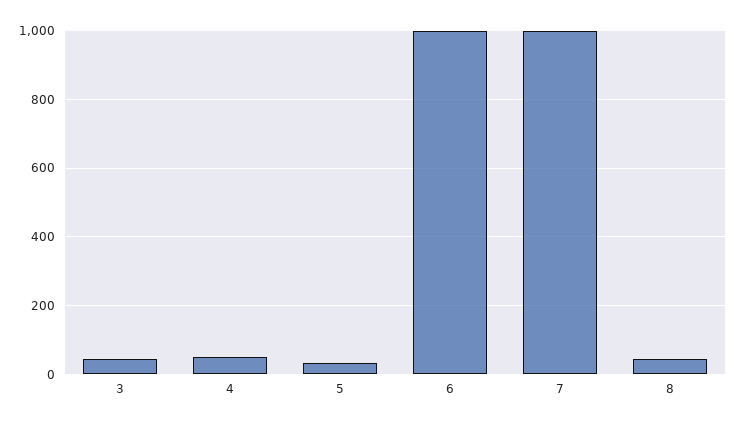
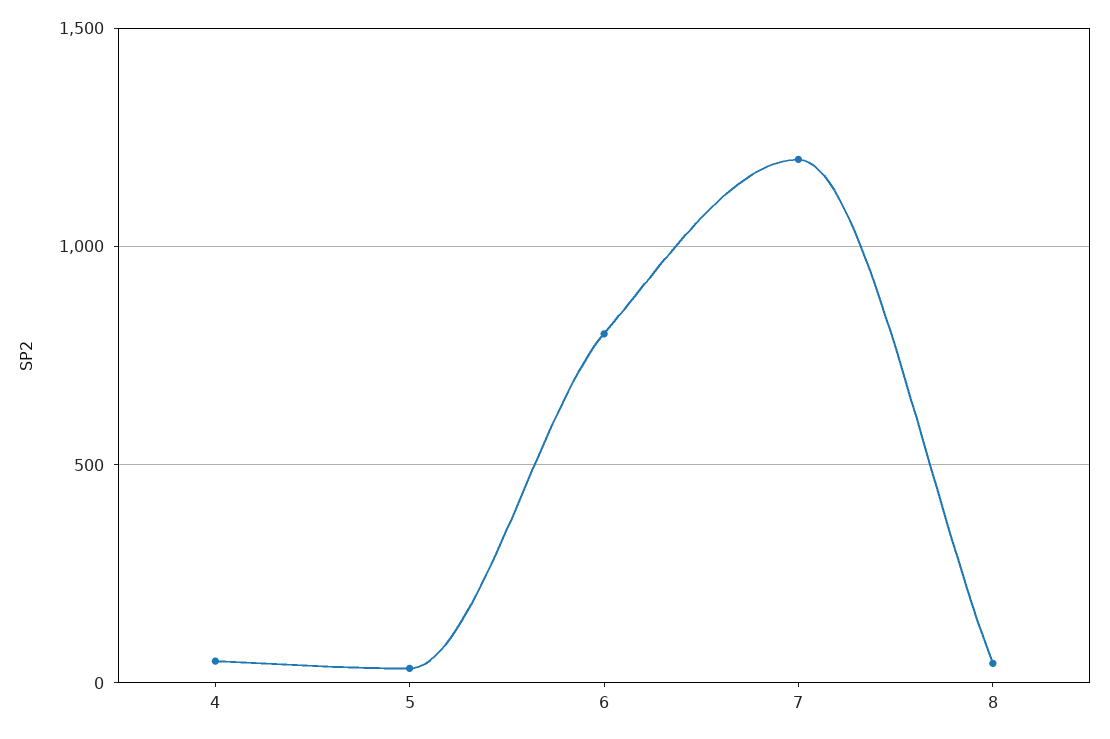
3: 40 -> none
6: 1000 -> 800
7: 1000 -> 1200

